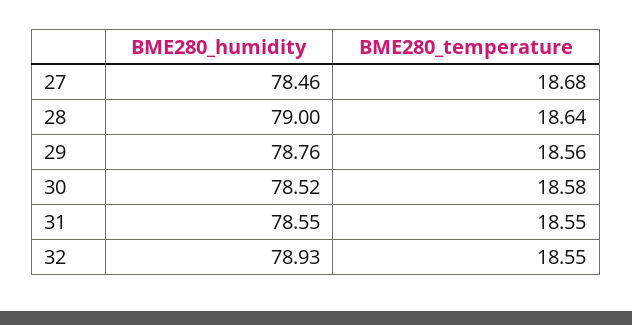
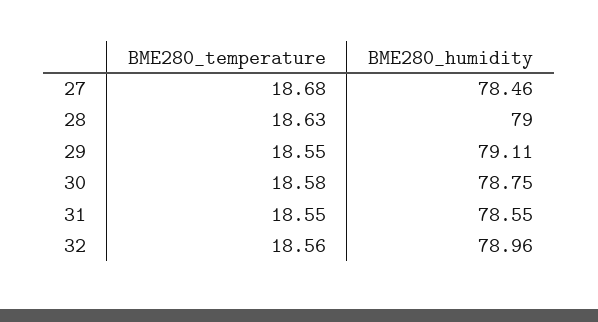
BME280_temperature, 28: 18.64 -> 18.63
BME280_humidity, 29: 78.76 -> 79.11
BME280_temperature, 29: 18.56 -> 18.55
BME280_humidity, 30: 78.52 -> 78.75
BME280_humidity, 32: 78.93 -> 78.96
BME280_temperature, 32: 18.55 -> 18.56

